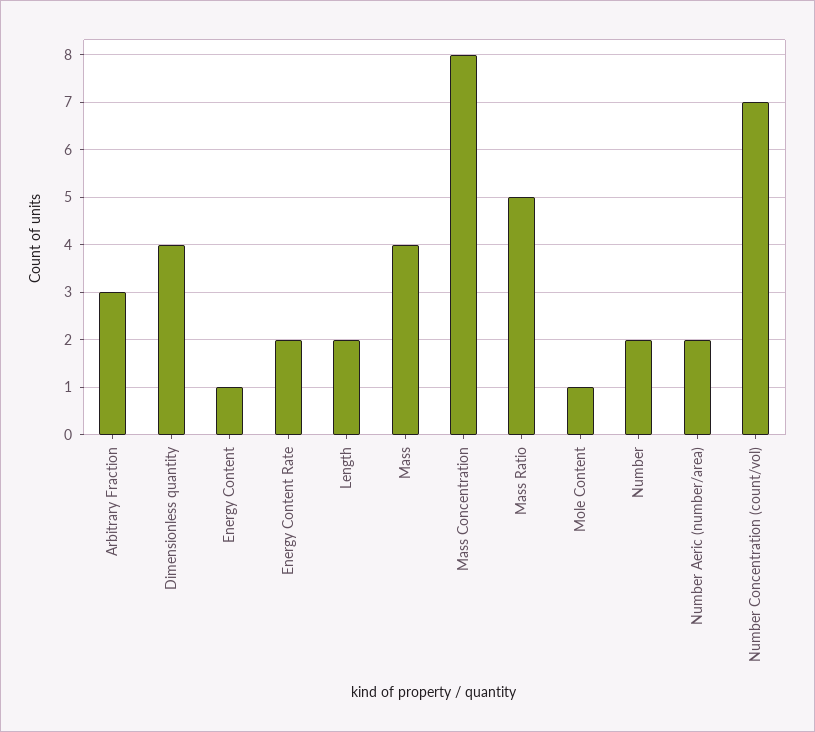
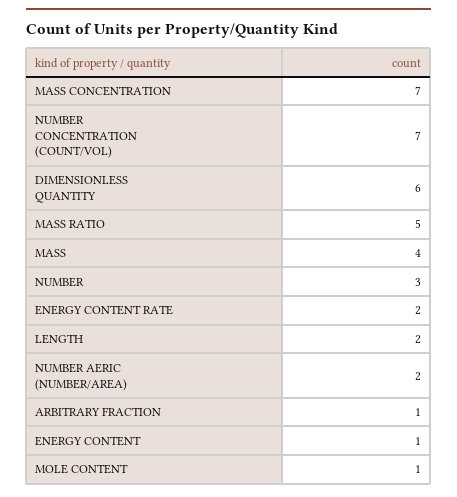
Arbitrary Fraction: 3 -> 1
Dimensionless quantity: 4 -> 6
Mass Concentration: 8 -> 7
Number: 2 -> 3

